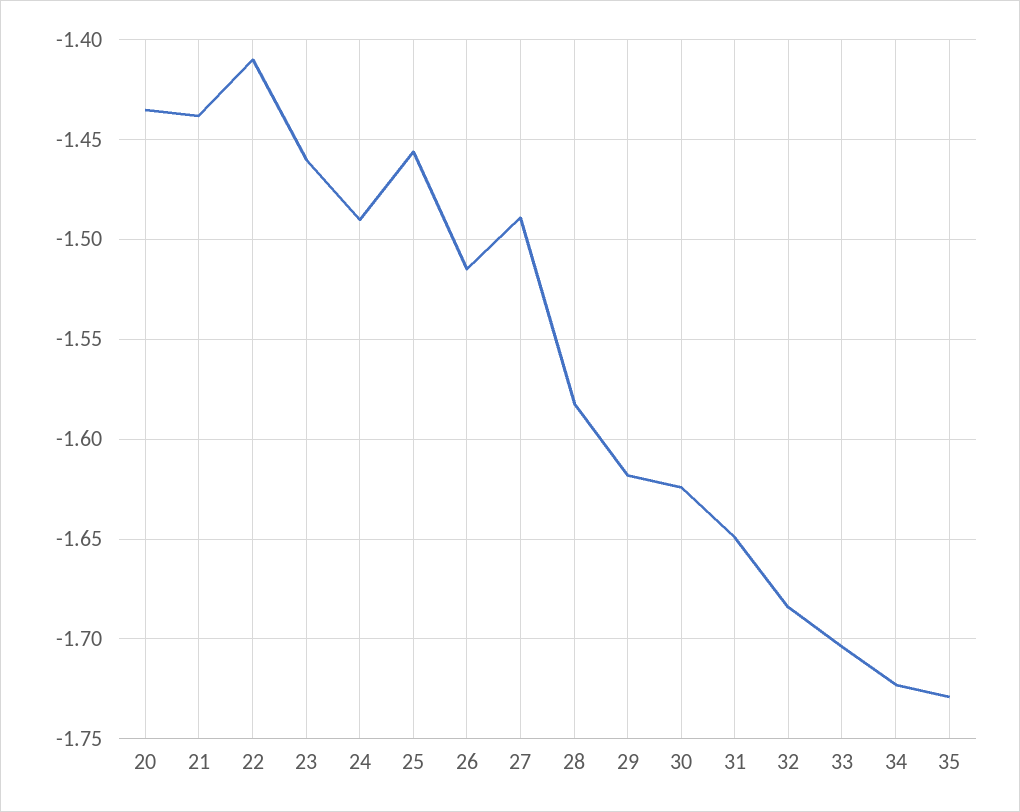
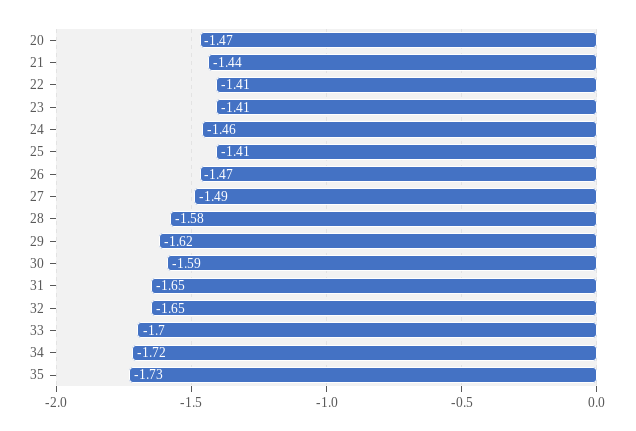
20: -1.435 -> -1.47
23: -1.46 -> -1.41
24: -1.49 -> -1.46
25: -1.455 -> -1.41
26: -1.515 -> -1.47
30: -1.625 -> -1.59
32: -1.685 -> -1.65

